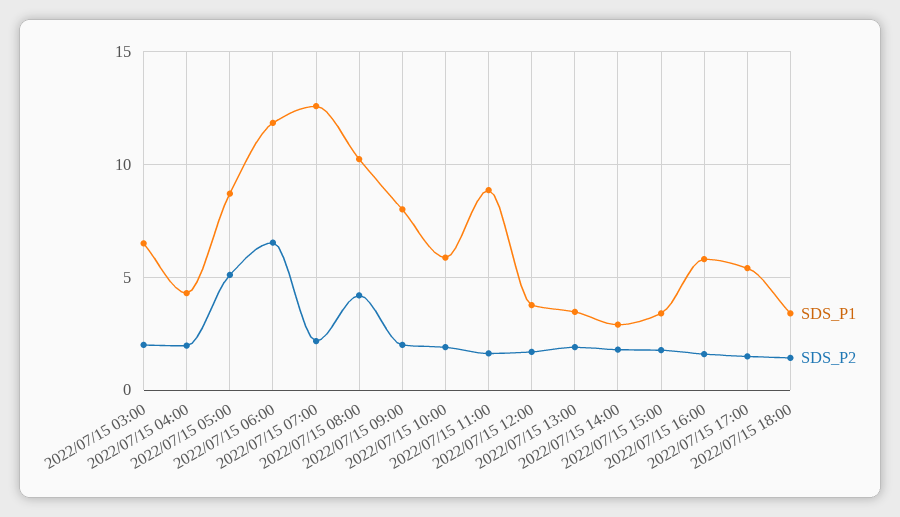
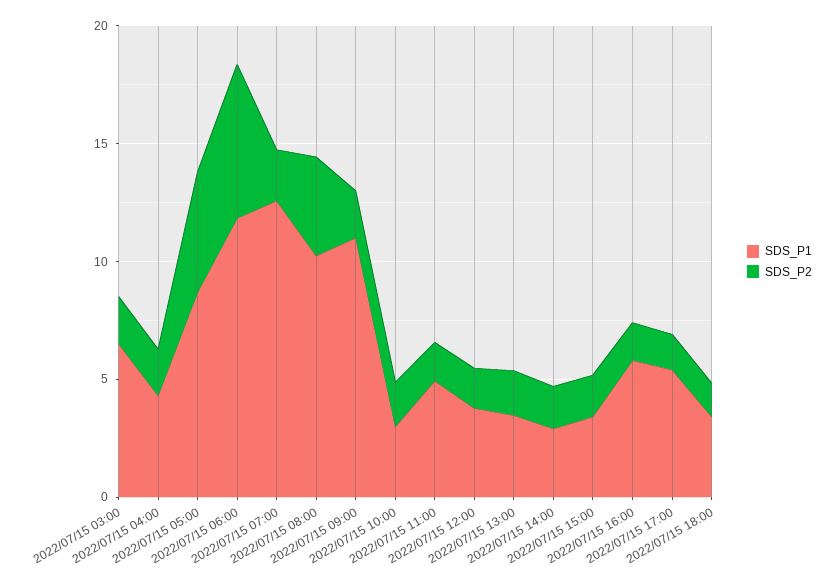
SDS_P1, 2022/07/15 09:00: 8 -> 11
SDS_P1, 2022/07/15 10:00: 6 -> 3
SDS_P1, 2022/07/15 11:00: 9 -> 5

